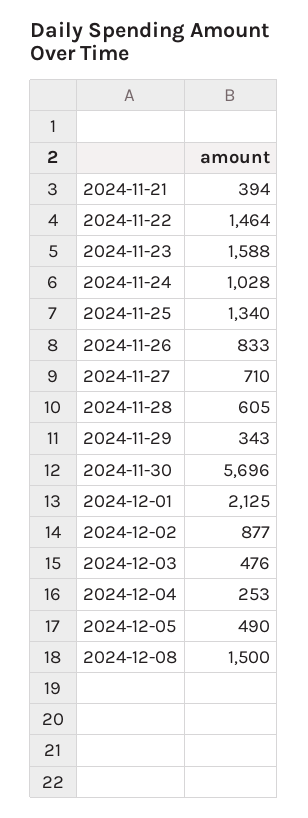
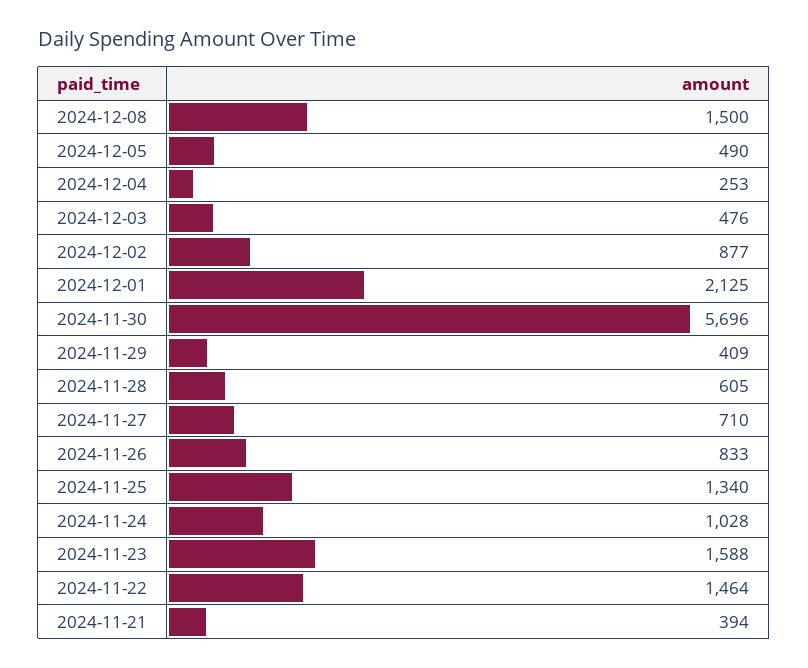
2024-11-29: 343 -> 409

